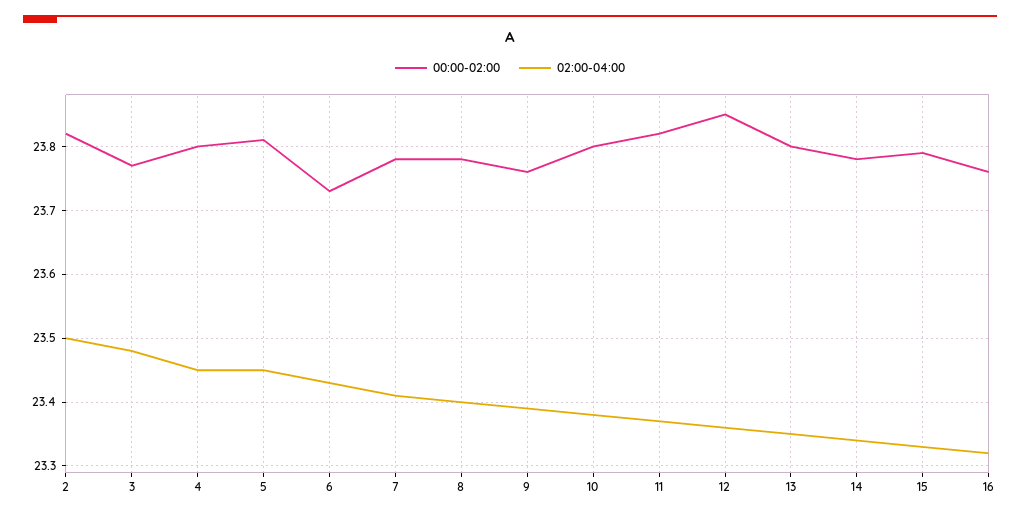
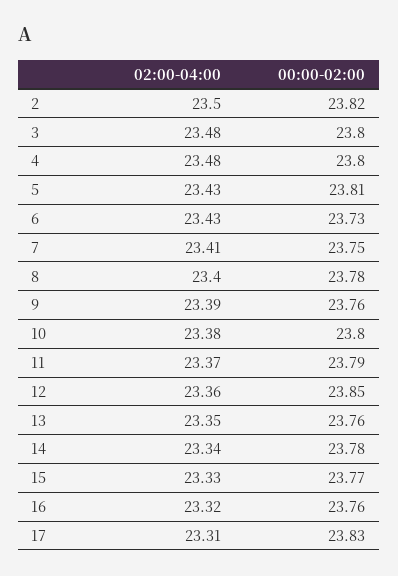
00:00-02:00, 3: 23.77 -> 23.8
02:00-04:00, 4: 23.45 -> 23.48
02:00-04:00, 5: 23.45 -> 23.43
00:00-02:00, 7: 23.78 -> 23.75
00:00-02:00, 11: 23.82 -> 23.79
00:00-02:00, 13: 23.8 -> 23.76
00:00-02:00, 15: 23.79 -> 23.77
02:00-04:00, 17: none -> 23.31
00:00-02:00, 17: none -> 23.83

